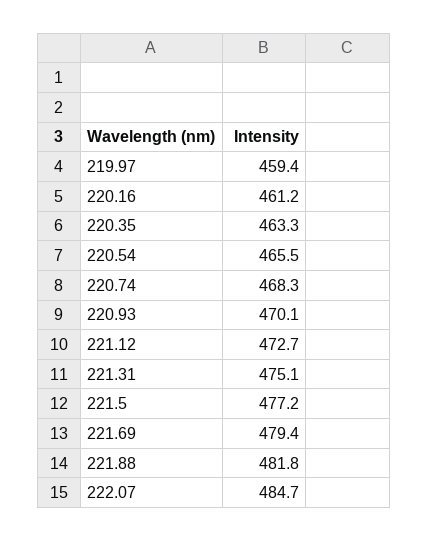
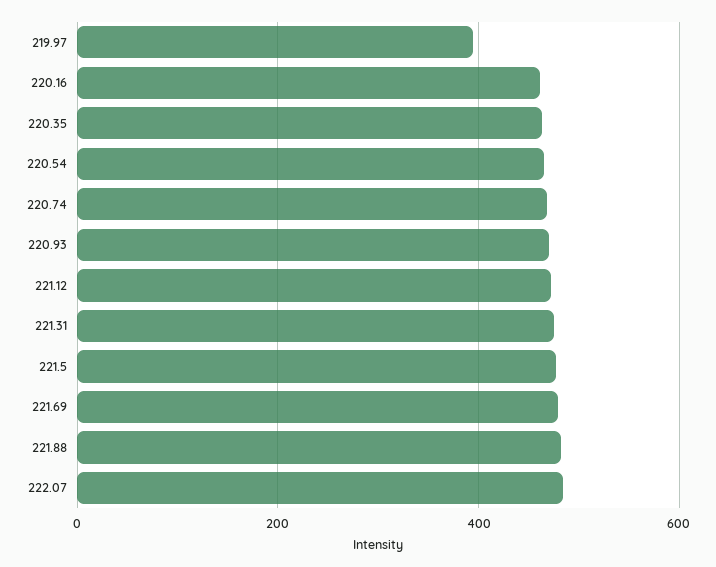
219.97: 459.4 -> 400

